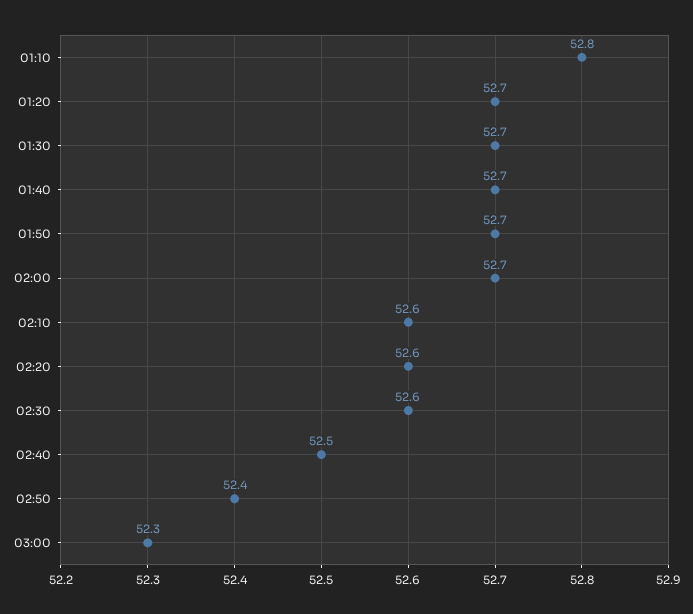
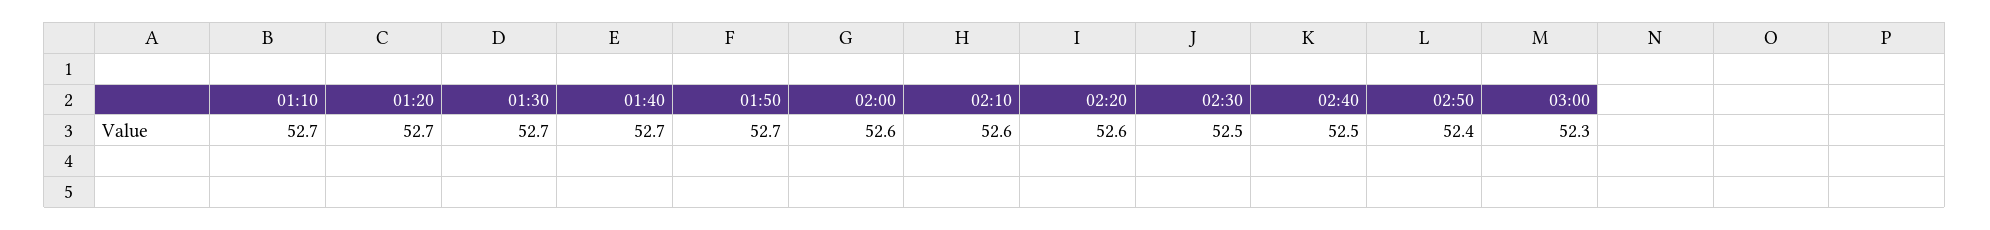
01:10: 52.8 -> 52.7
02:00: 52.7 -> 52.6
02:30: 52.6 -> 52.5

